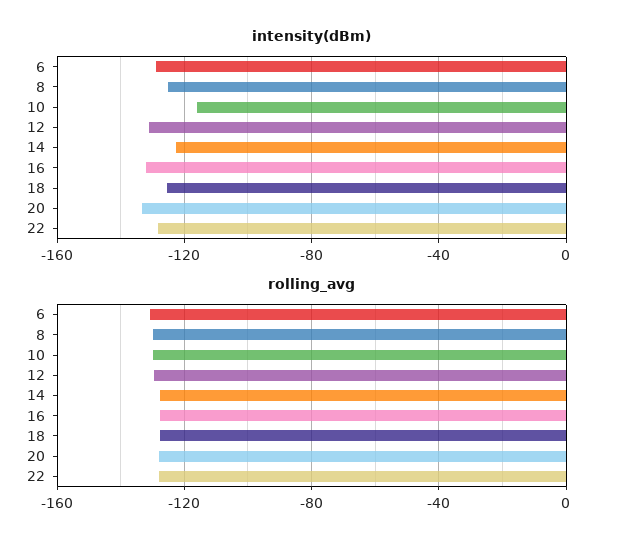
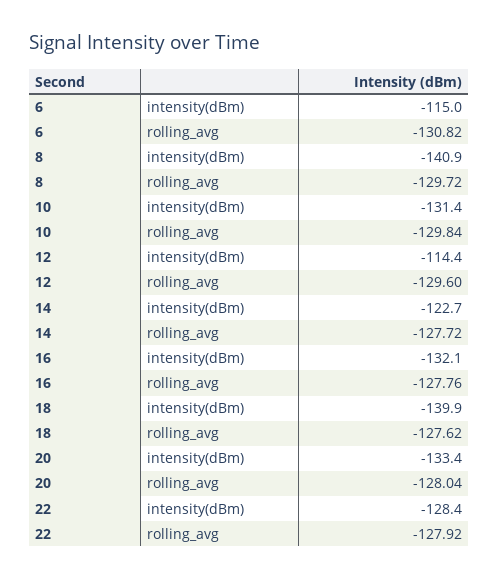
intensity(dBm), 6: -130 -> -115
intensity(dBm), 8: -125 -> -140.9
intensity(dBm), 10: -115 -> -131.4
intensity(dBm), 12: -130 -> -114.4
intensity(dBm), 18: -125 -> -139.9

